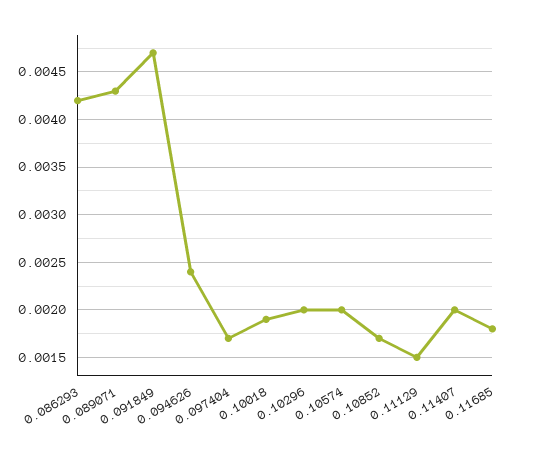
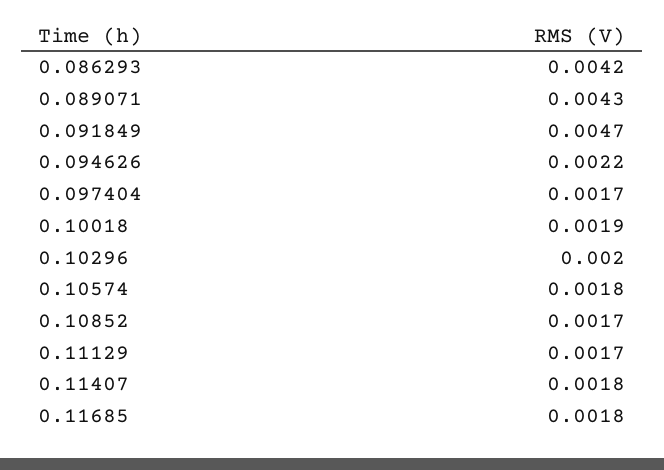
0.094626: 0.0024 -> 0.0022
0.10574: 0.002 -> 0.0018
0.11129: 0.0015 -> 0.0017
0.11407: 0.002 -> 0.0018

